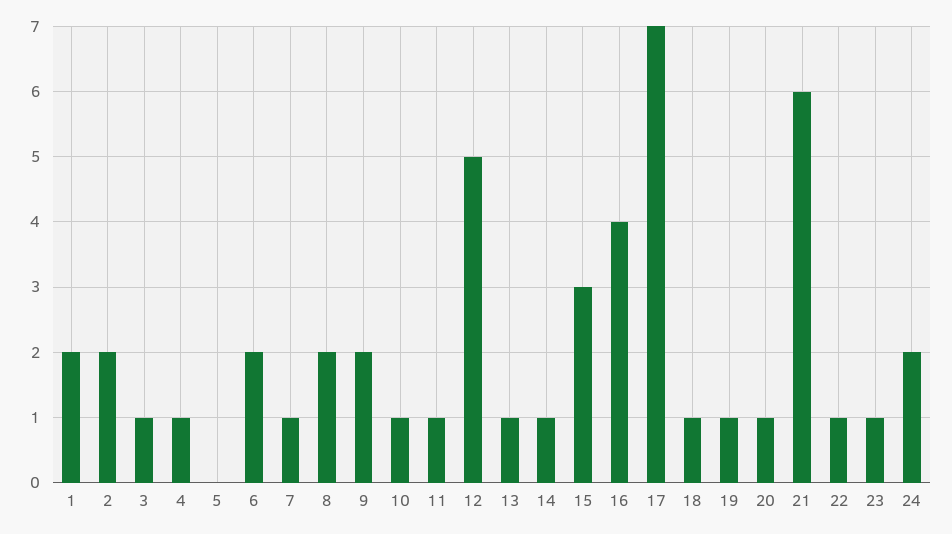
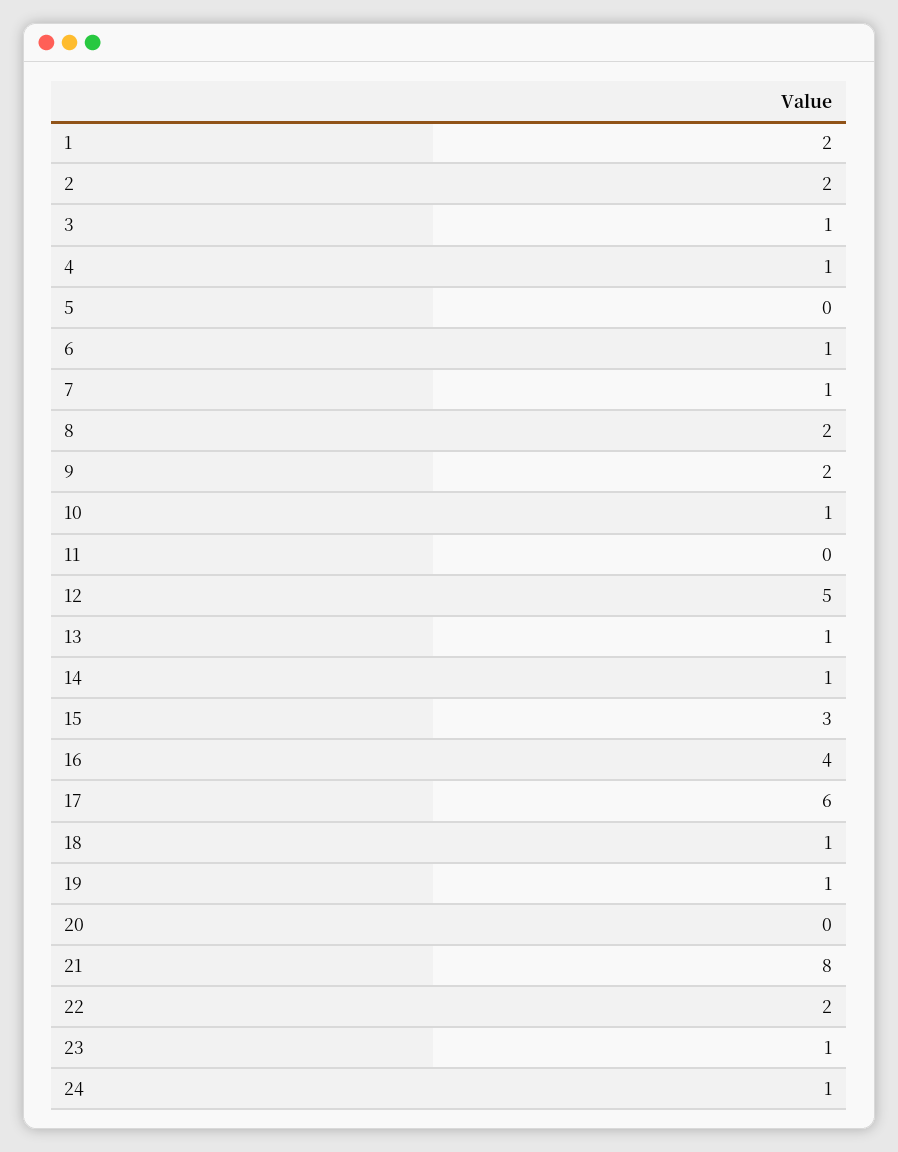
6: 2 -> 1
11: 1 -> 0
17: 7 -> 6
20: 1 -> 0
21: 6 -> 8
22: 1 -> 2
24: 2 -> 1

